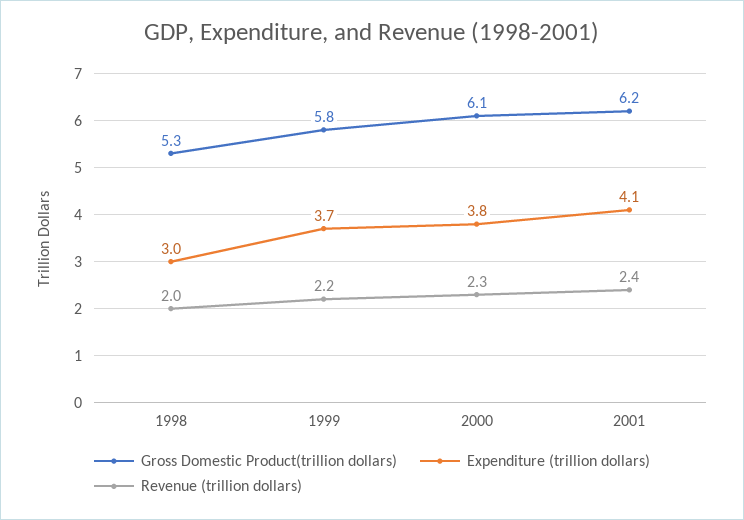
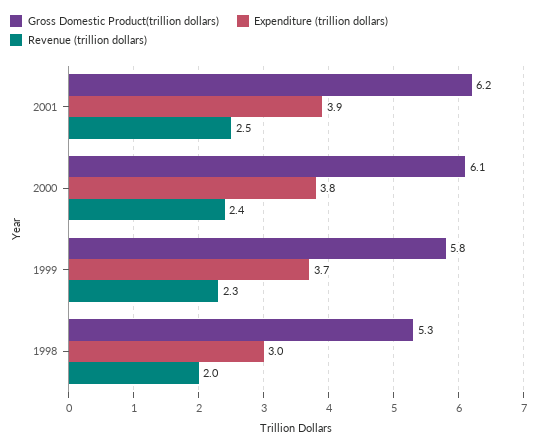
Revenue (trillion dollars), 1999: 2.2 -> 2.3
Revenue (trillion dollars), 2000: 2.3 -> 2.4
Expenditure (trillion dollars), 2001: 4.1 -> 3.9
Revenue (trillion dollars), 2001: 2.4 -> 2.5

